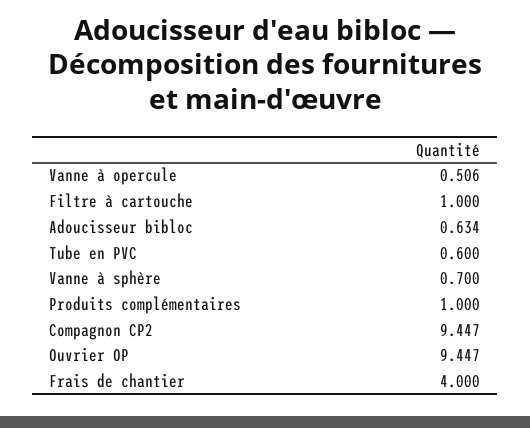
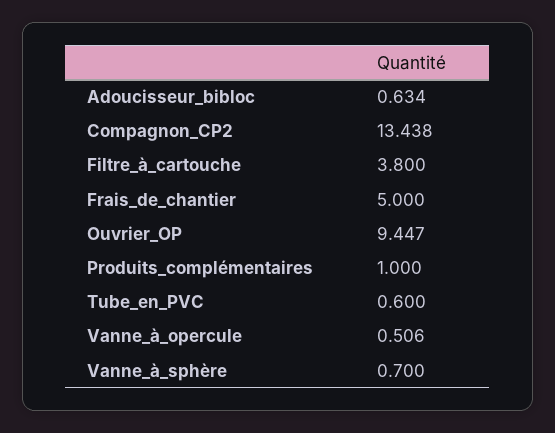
Filtre à cartouche: 1 -> 3.8
Compagnon CP2: 9.447 -> 13.438
Frais de chantier: 4 -> 5

